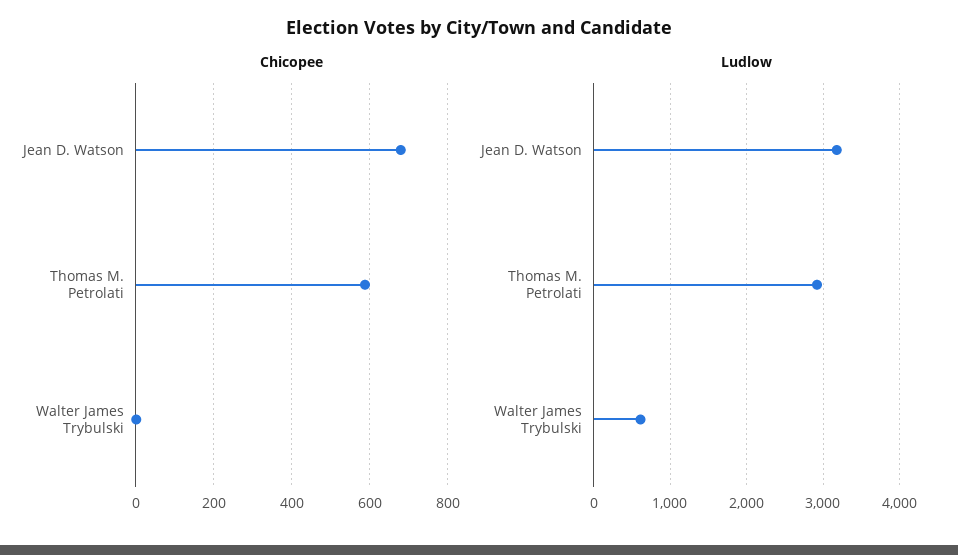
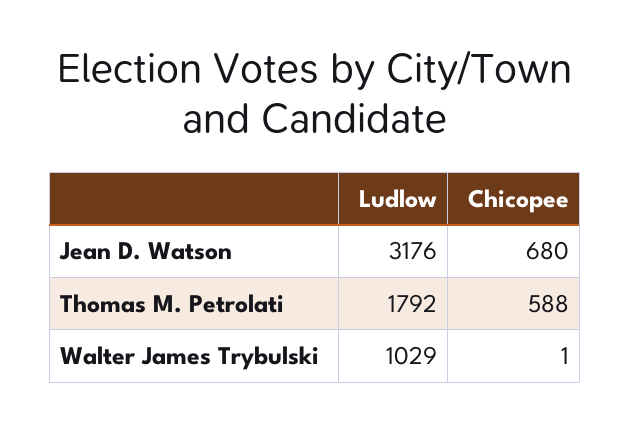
Ludlow, Thomas M. Petrolati: 2900 -> 1792
Ludlow, Walter James Trybulski: 600 -> 1029

